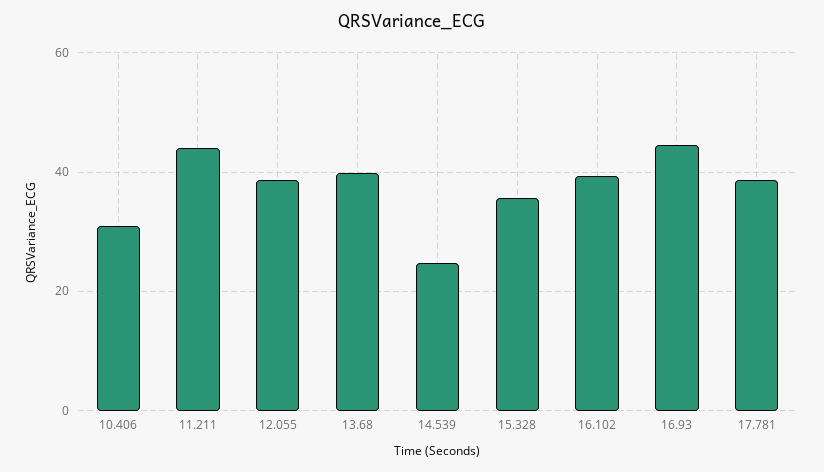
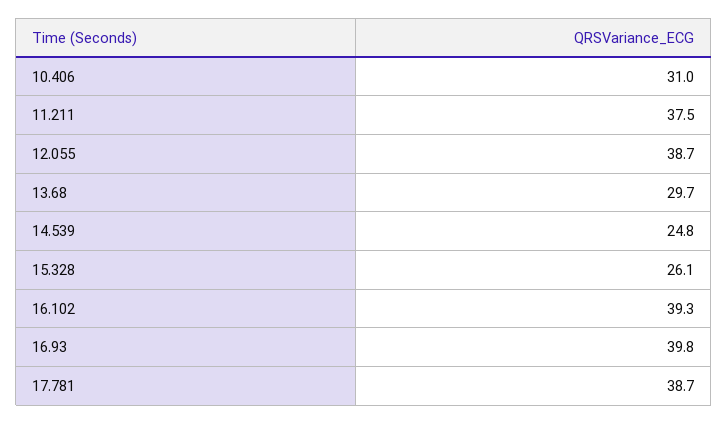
11.211: 44 -> 37.5
13.68: 40 -> 29.7
15.328: 36 -> 26.1
16.93: 44 -> 39.8

